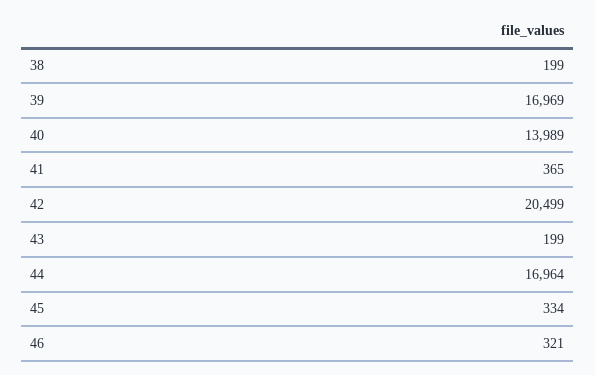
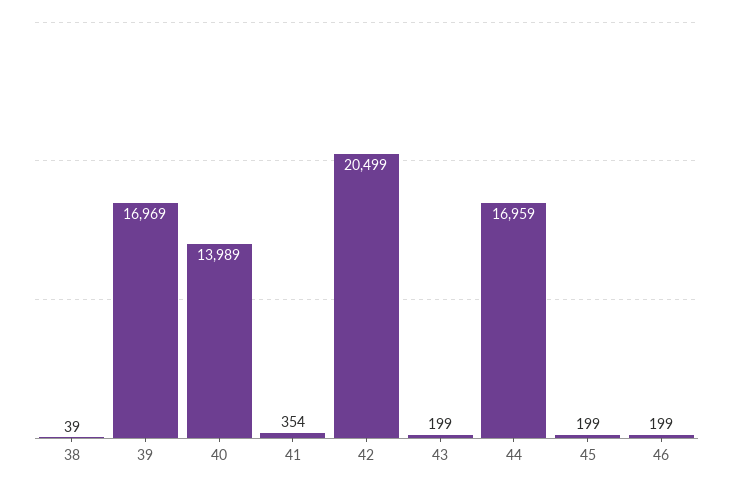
38: 199 -> 39
41: 365 -> 354
44: 16964 -> 16959
45: 334 -> 199
46: 321 -> 199

